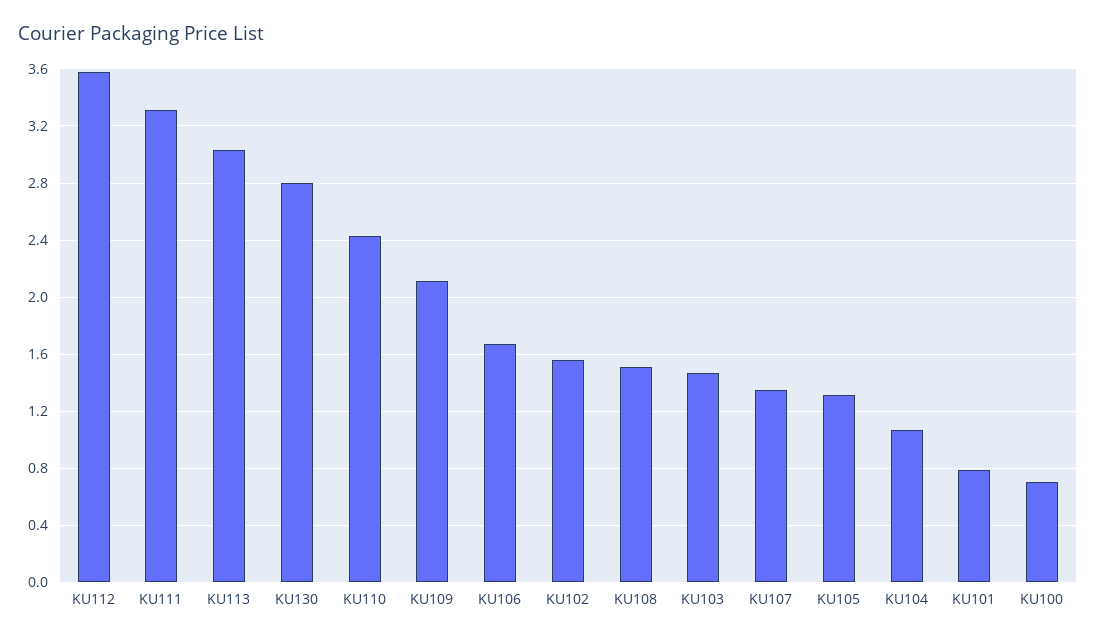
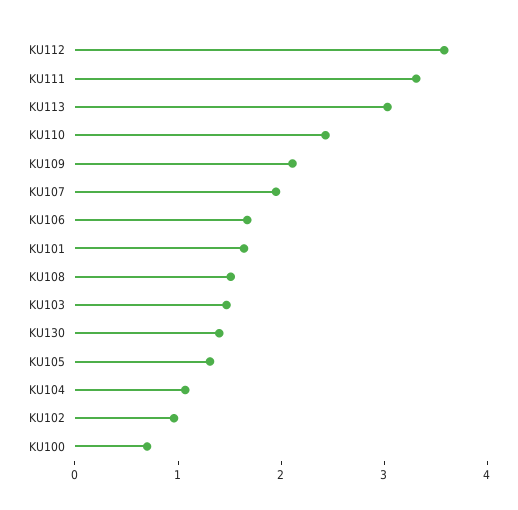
KU130: 2.8 -> 1.4
KU102: 1.55 -> 1
KU107: 1.35 -> 2
KU101: 0.8 -> 1.6

